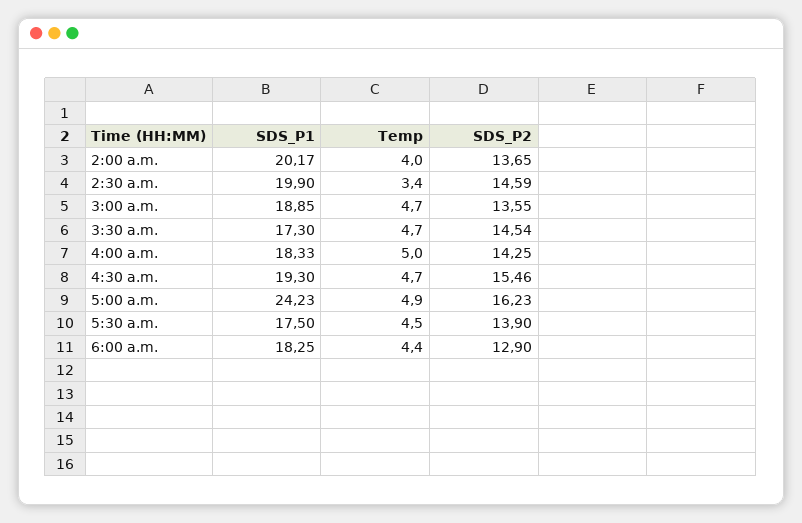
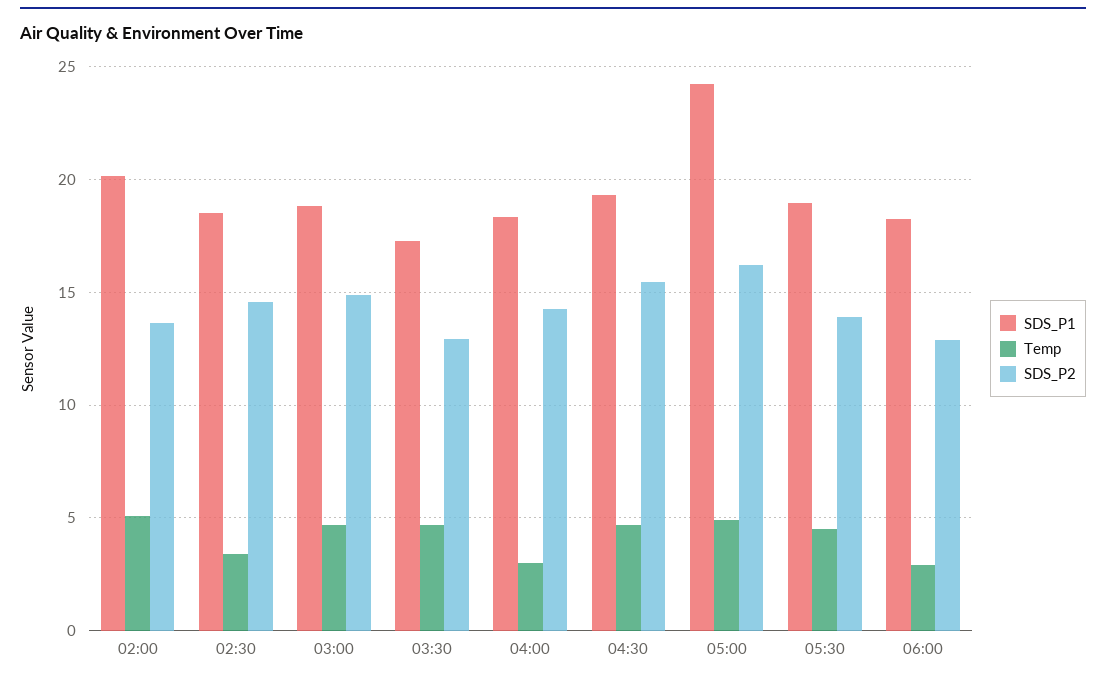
Temp, 2:00 a.m.: 4 -> 5
SDS_P1, 2:30 a.m.: 19.9 -> 18.5
SDS_P2, 3:00 a.m.: 13.55 -> 15
SDS_P2, 3:30 a.m.: 14.54 -> 13
Temp, 4:00 a.m.: 5 -> 3
SDS_P1, 5:30 a.m.: 17.5 -> 19
Temp, 6:00 a.m.: 4.4 -> 3

